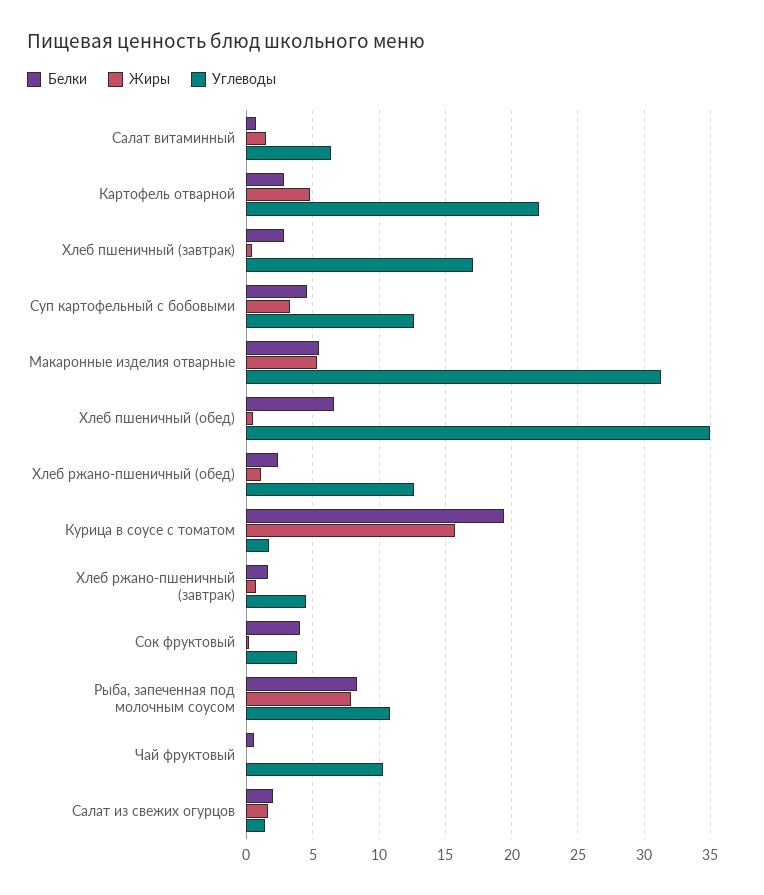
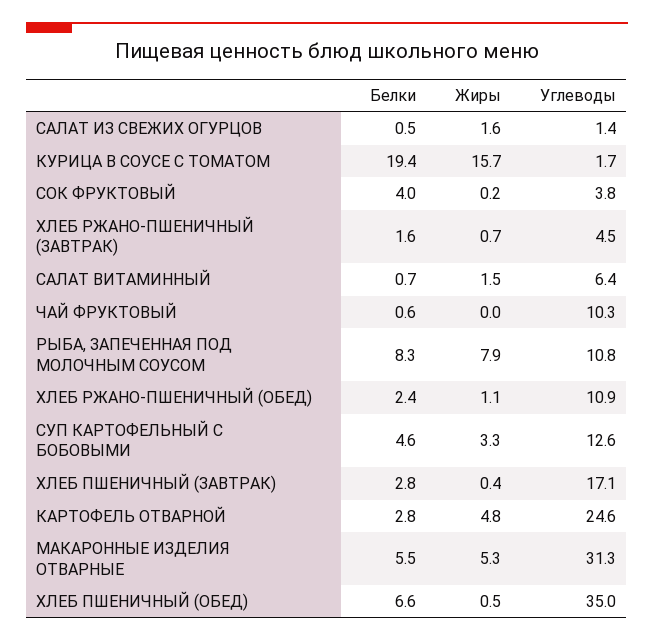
Углеводы, Картофель отварной: 22 -> 24.6
Углеводы, Хлеб ржано-пшеничный (обед): 12.5 -> 10.9
Белки, Салат из свежих огурцов: 2 -> 0.5

